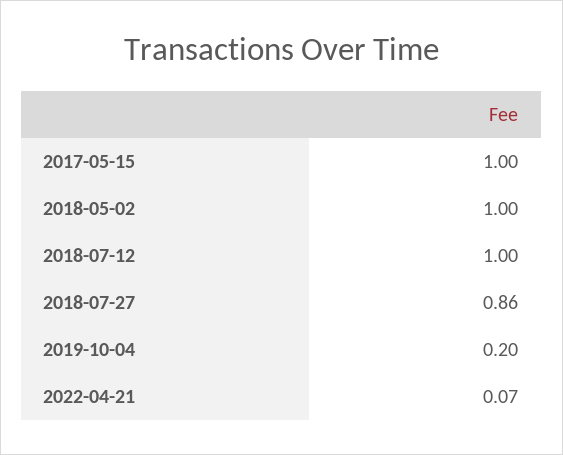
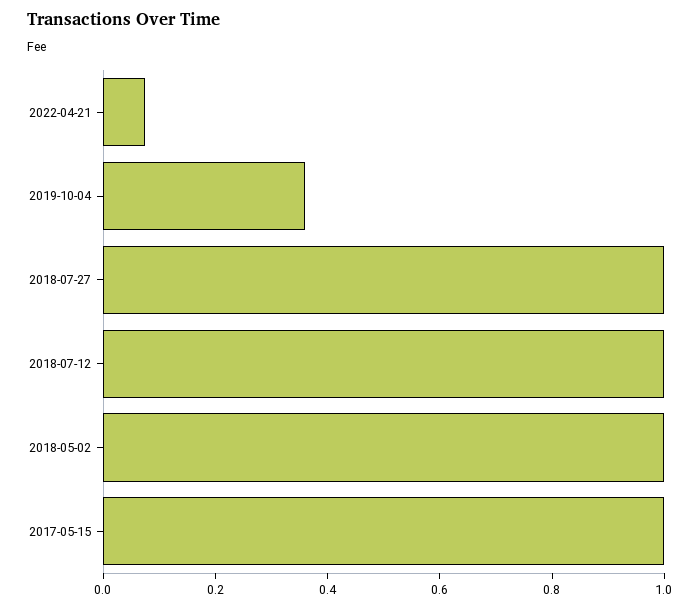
2018-07-27: 0.86 -> 1
2019-10-04: 0.2 -> 0.35

